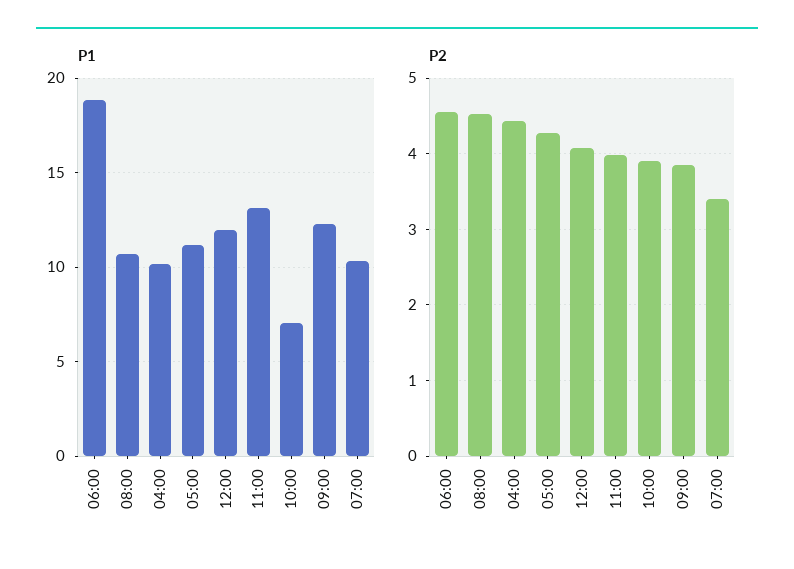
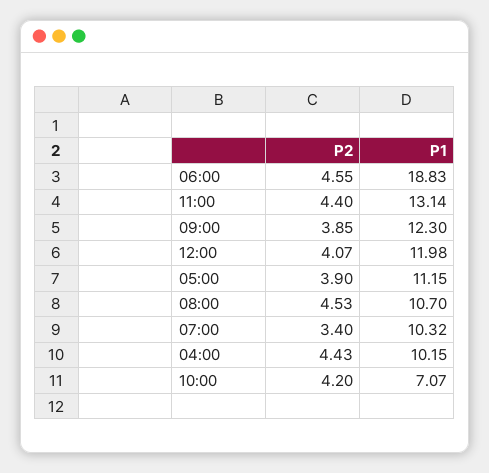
P2, 05:00: 4.3 -> 3.9
P2, 11:00: 4 -> 4.4
P2, 10:00: 3.9 -> 4.2

